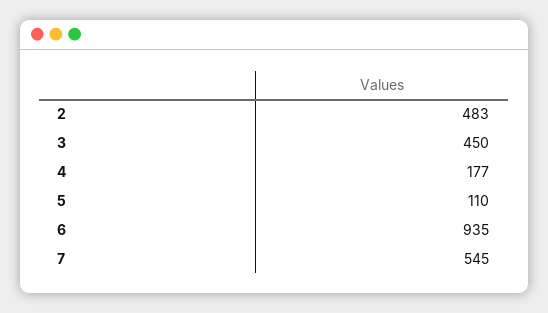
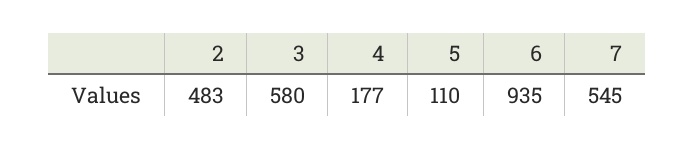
3: 450 -> 580

